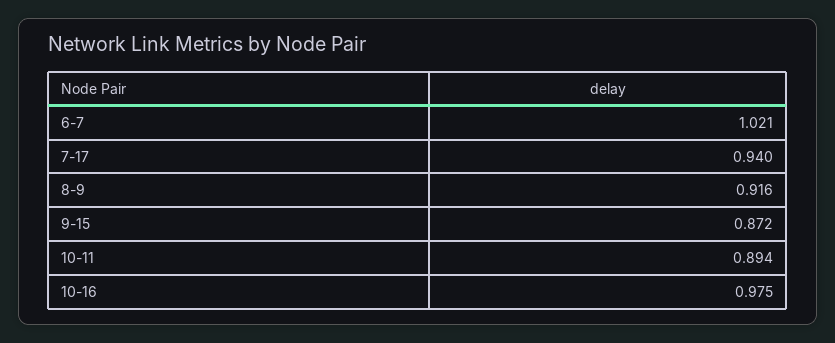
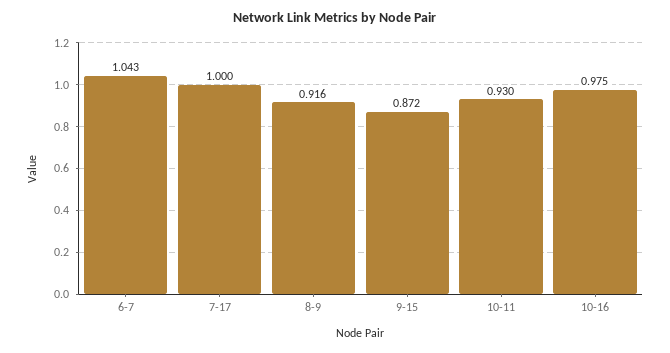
6-7: 1.021 -> 1.043
7-17: 0.94 -> 1
10-11: 0.894 -> 0.93

